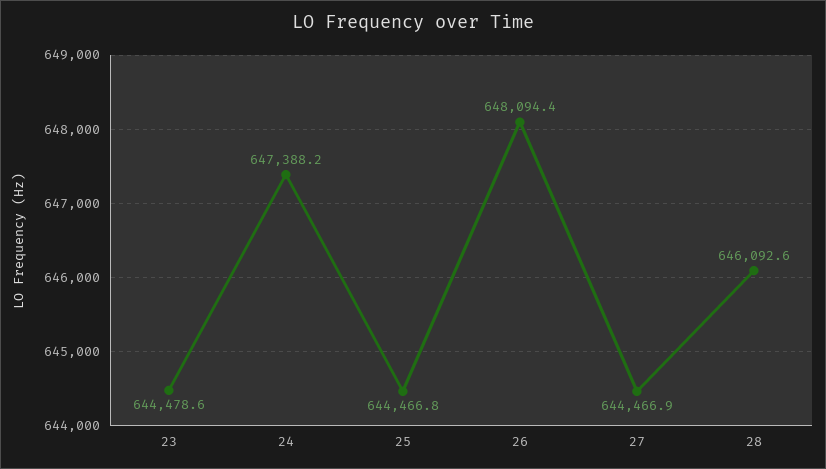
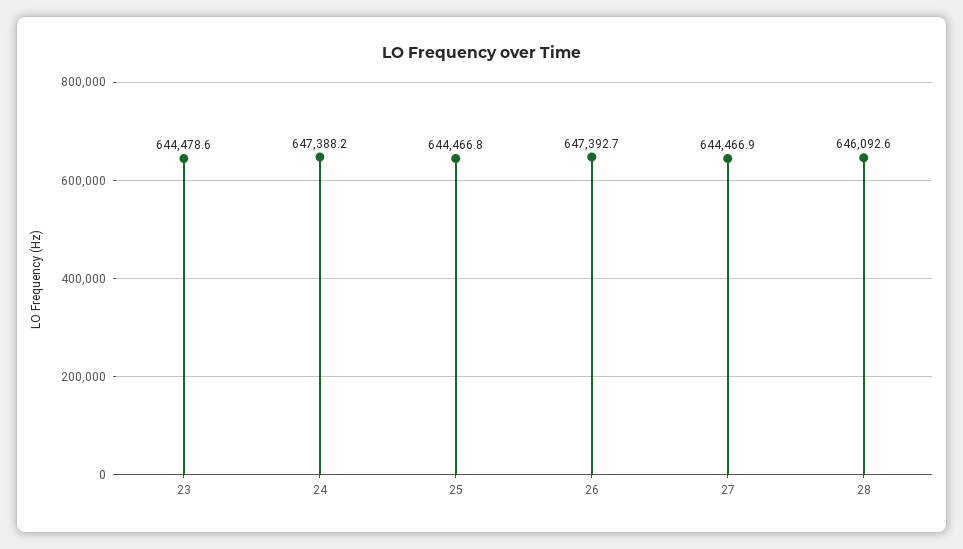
26: 648094.4 -> 647392.7

